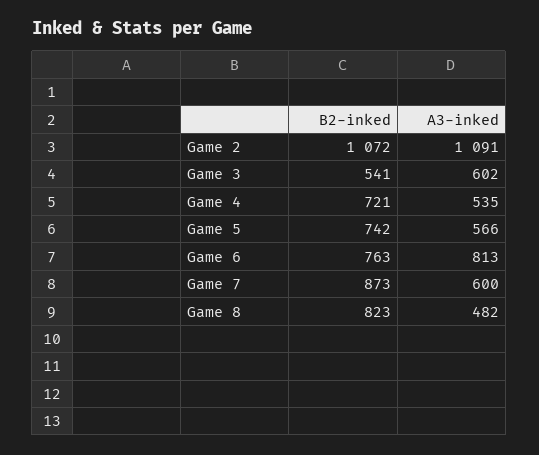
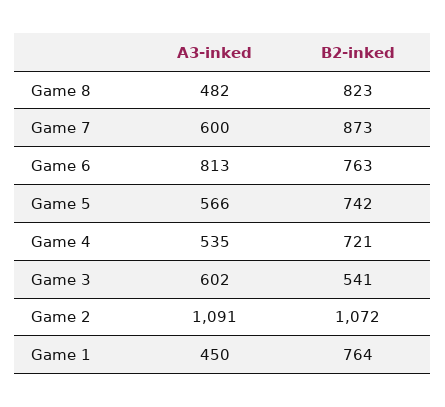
A3-inked, Game 1: none -> 450
B2-inked, Game 1: none -> 764

